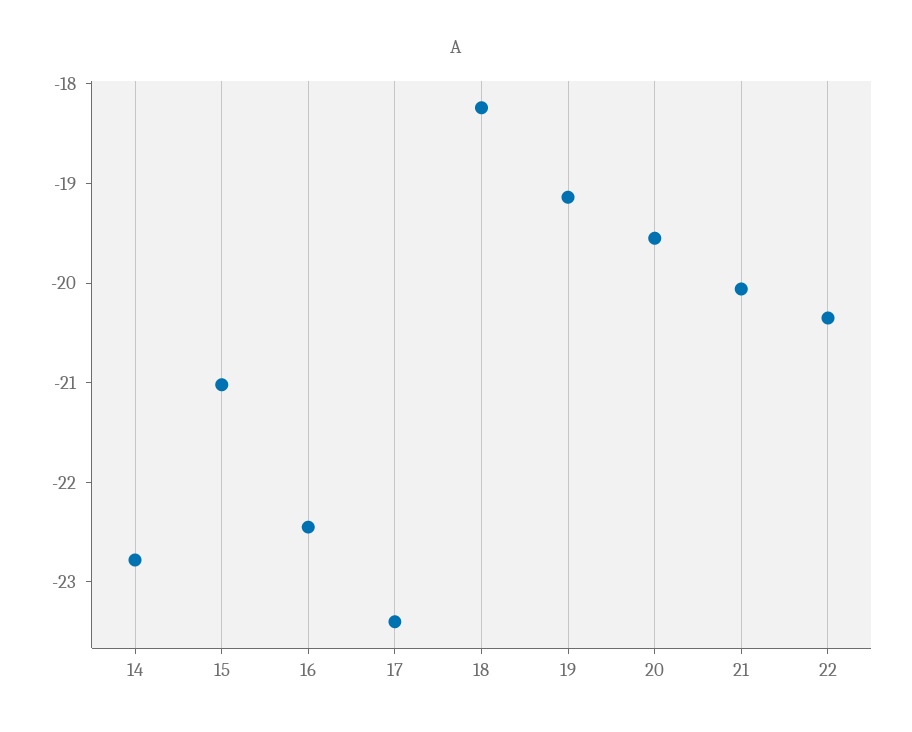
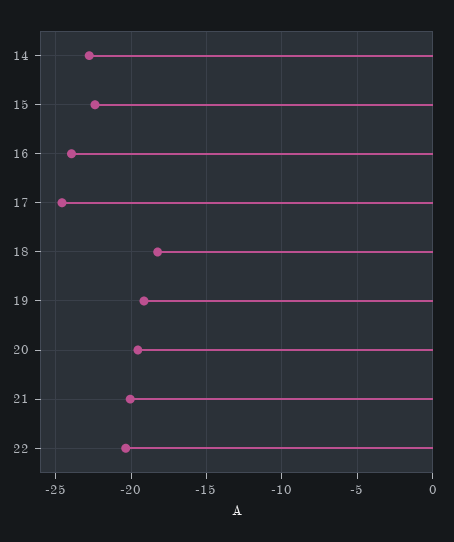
15: -21 -> -22.5
16: -22.4 -> -24
17: -23.4 -> -24.5

